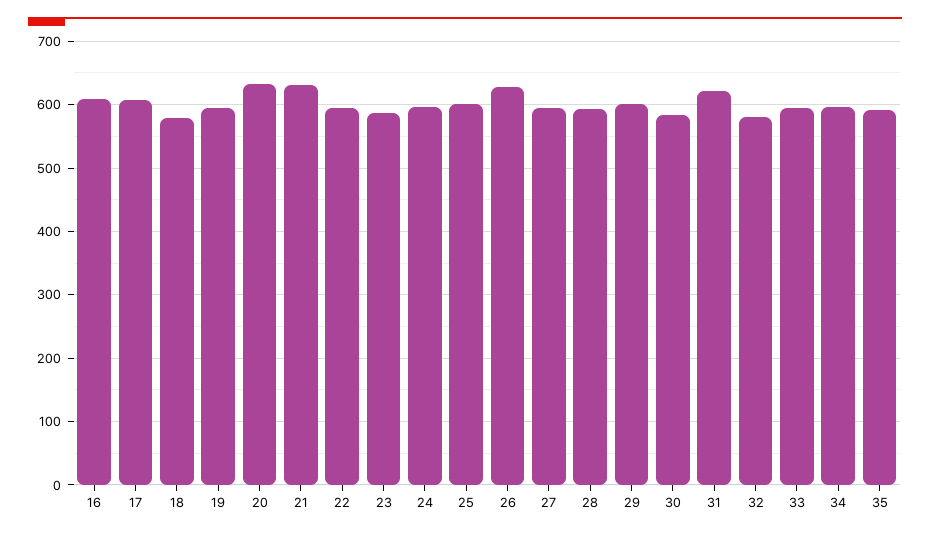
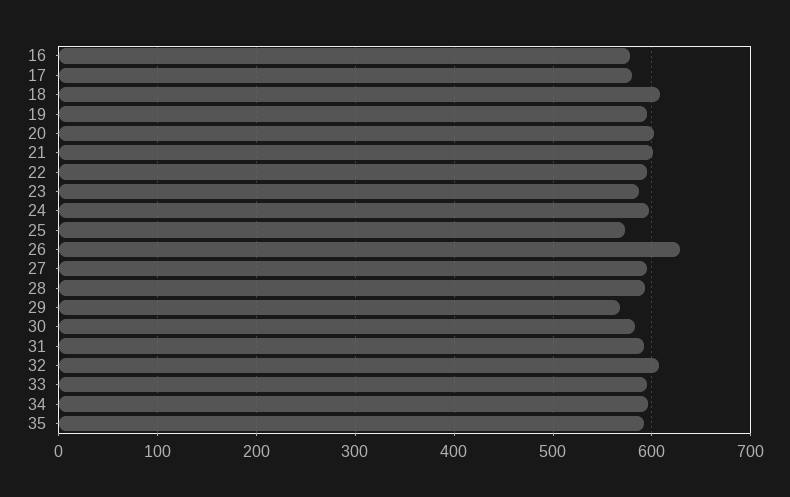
16: 610 -> 580
17: 610 -> 580
18: 580 -> 610
20: 630 -> 600
21: 630 -> 600
25: 600 -> 570
29: 600 -> 570
31: 620 -> 590
32: 580 -> 610

